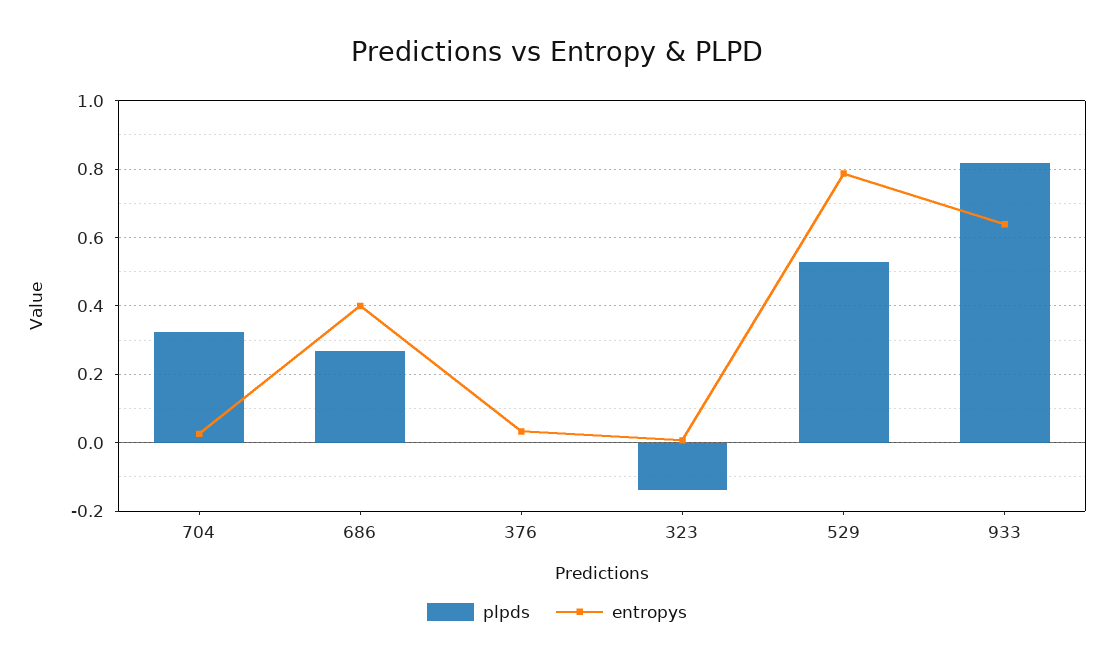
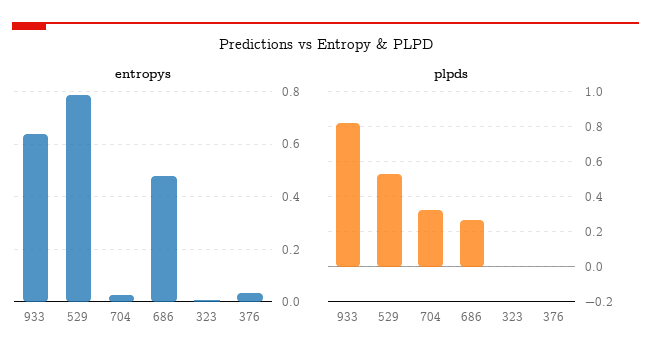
entropys, 686: 0.4 -> 0.475
plpds, 323: -0.14 -> 0

